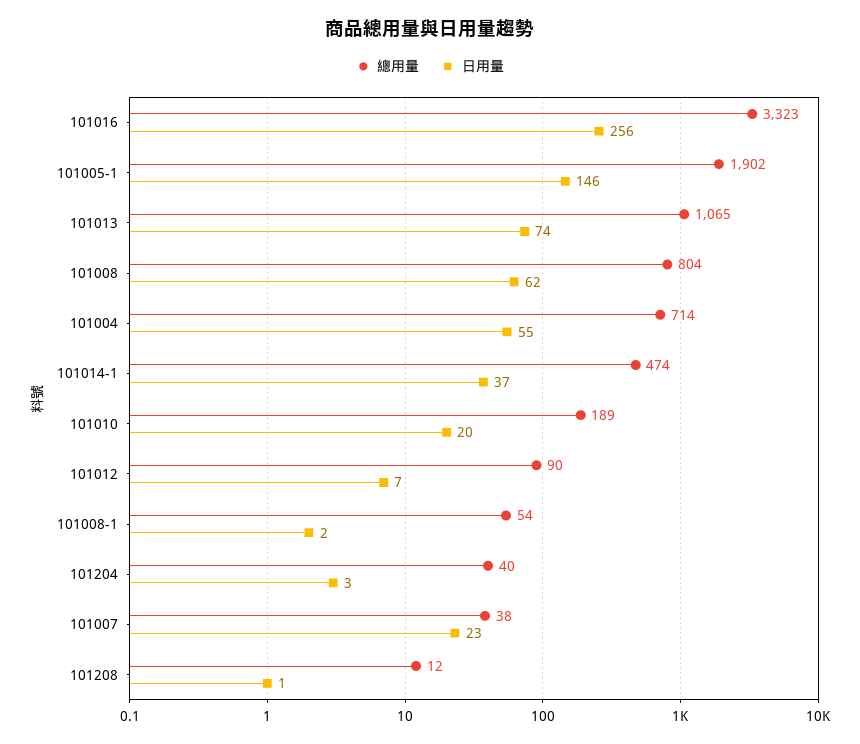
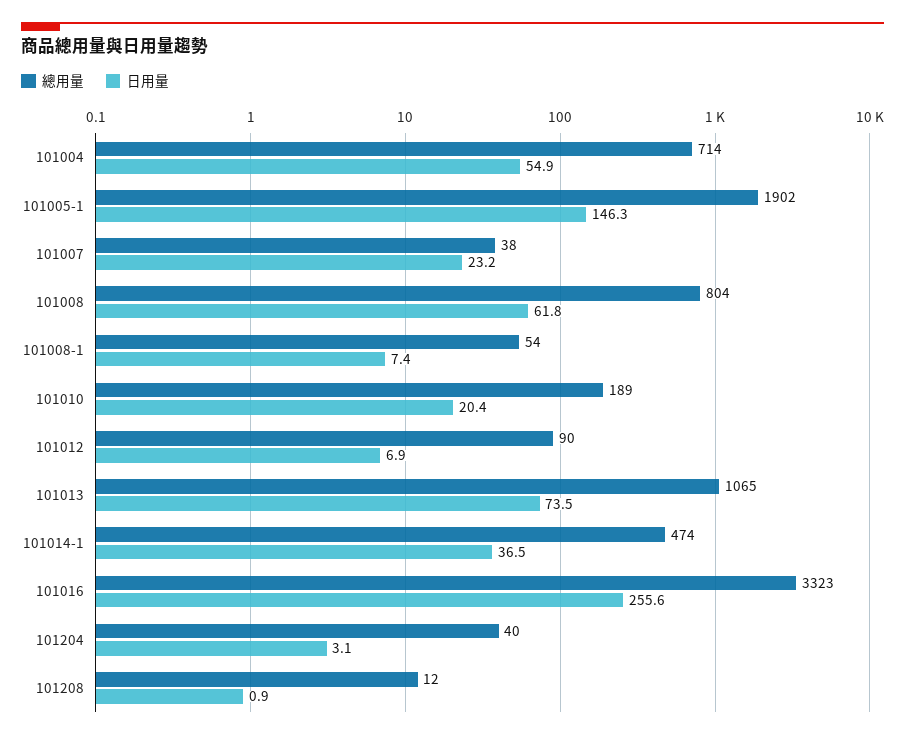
日用量, 101008-1: 2 -> 7.4

